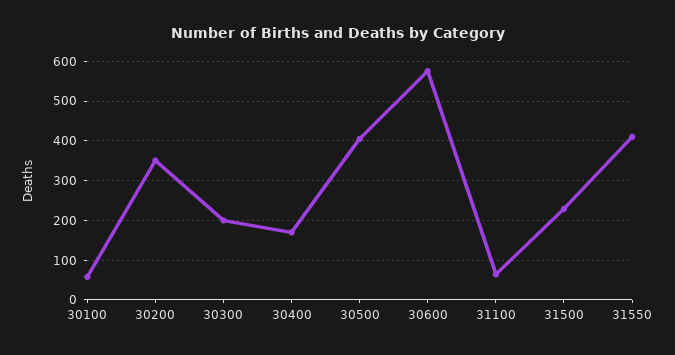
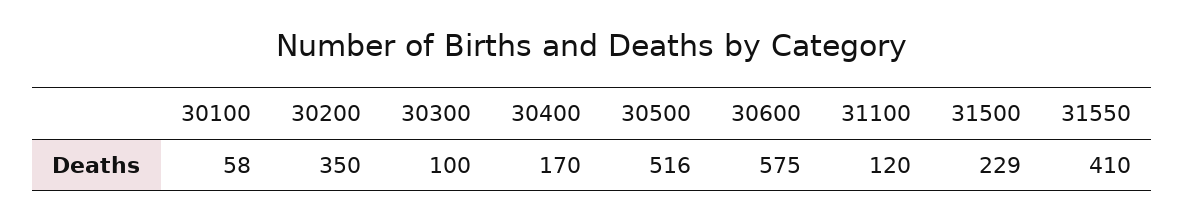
30300: 200 -> 100
30500: 400 -> 516
31100: 60 -> 120

